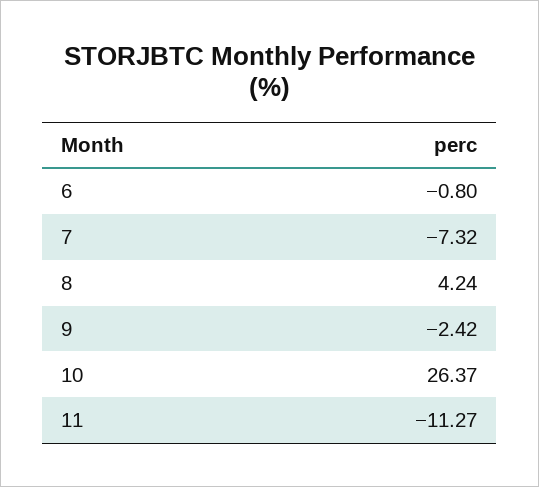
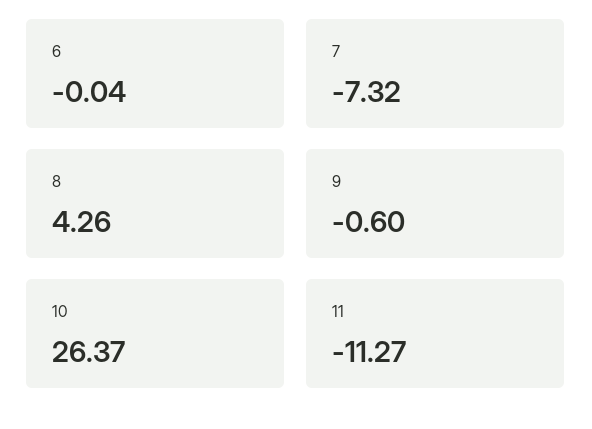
6: -0.8 -> -0.04
8: 4.24 -> 4.26
9: -2.42 -> -0.6

